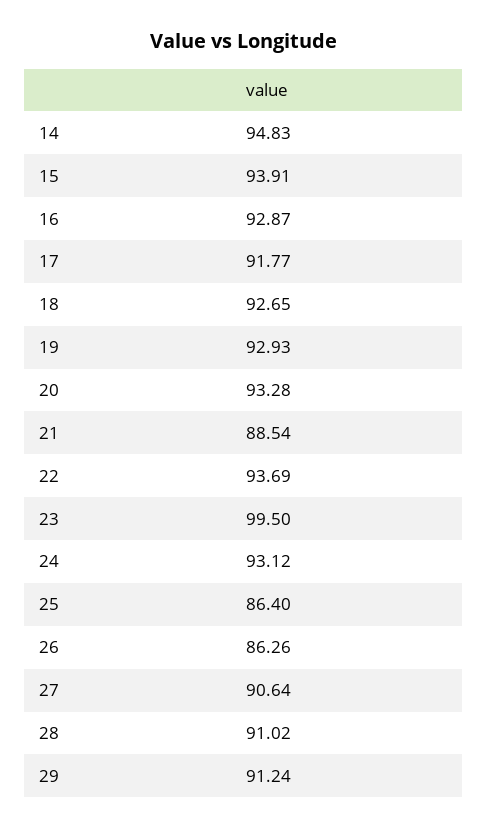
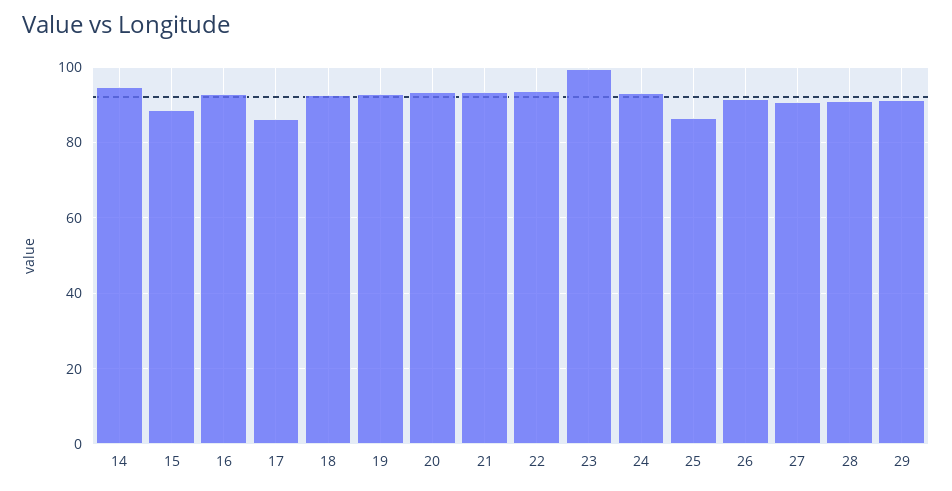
15: 93.91 -> 88
17: 91.77 -> 86
21: 88.54 -> 94
26: 86.26 -> 92

